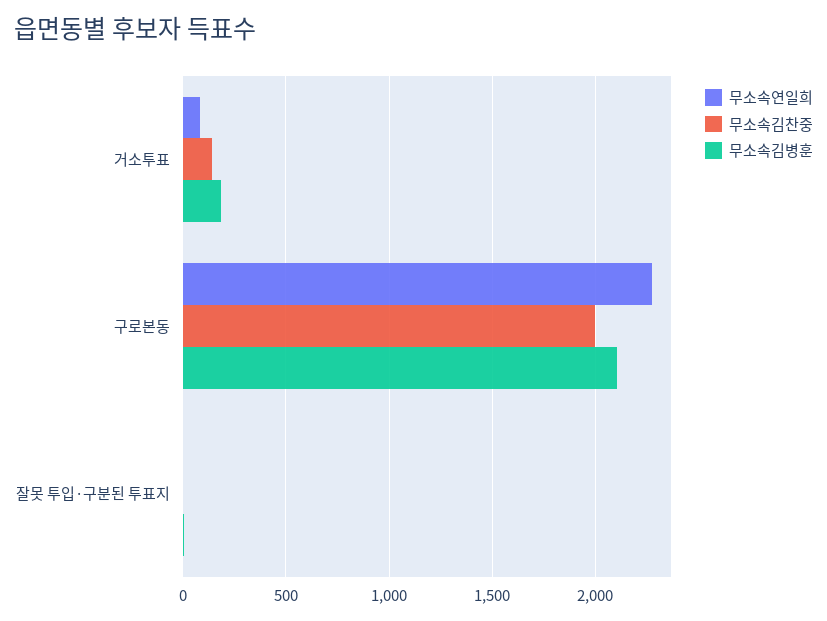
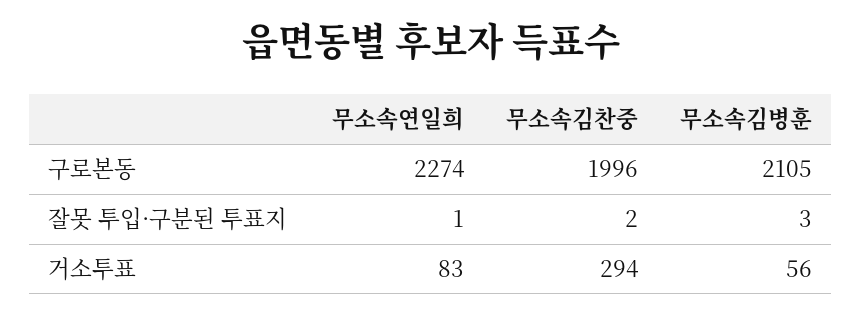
무소속김찬중, 거소투표: 150 -> 294
무소속김병훈, 거소투표: 200 -> 56

